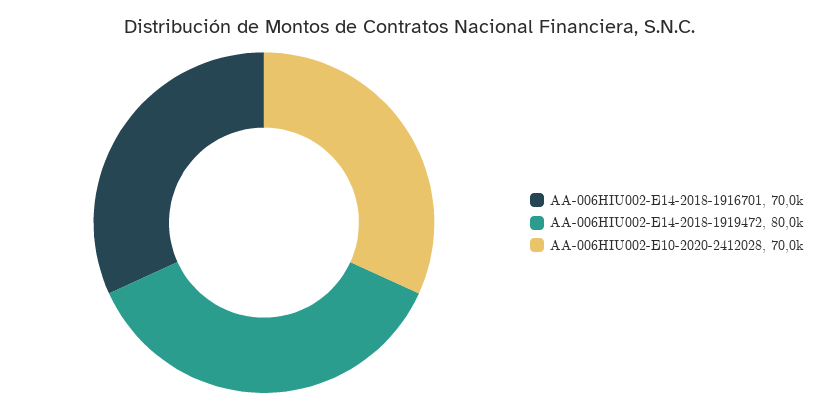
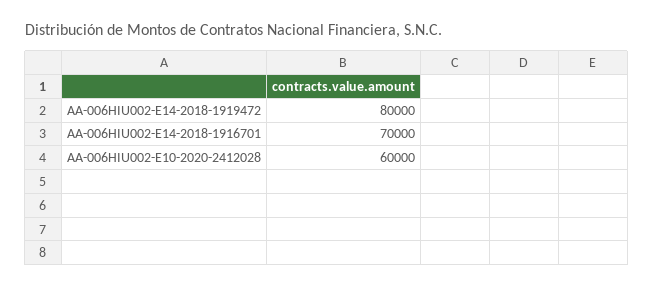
AA-006HIU002-E10-2020-2412028: 70000 -> 60000

